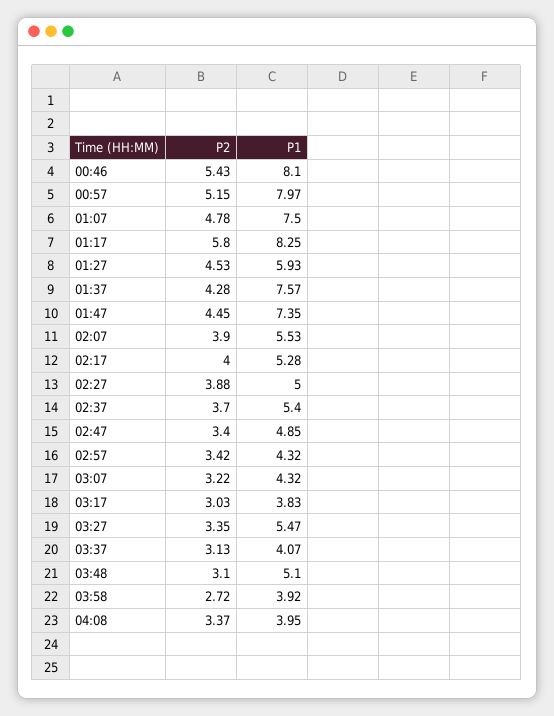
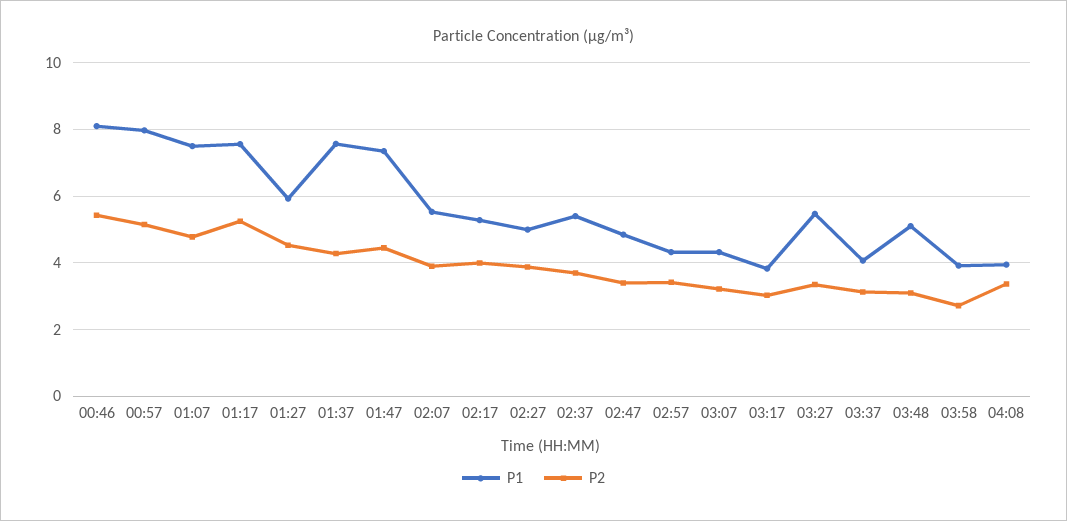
P2, 01:17: 5.8 -> 5.2
P1, 01:17: 8.25 -> 7.6

